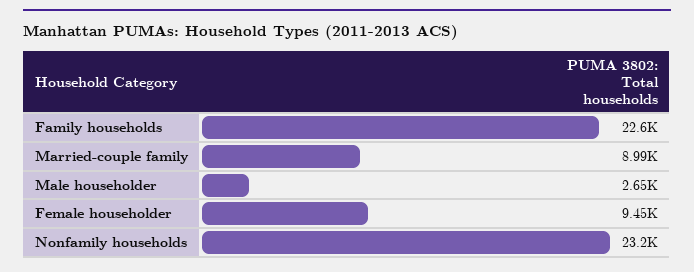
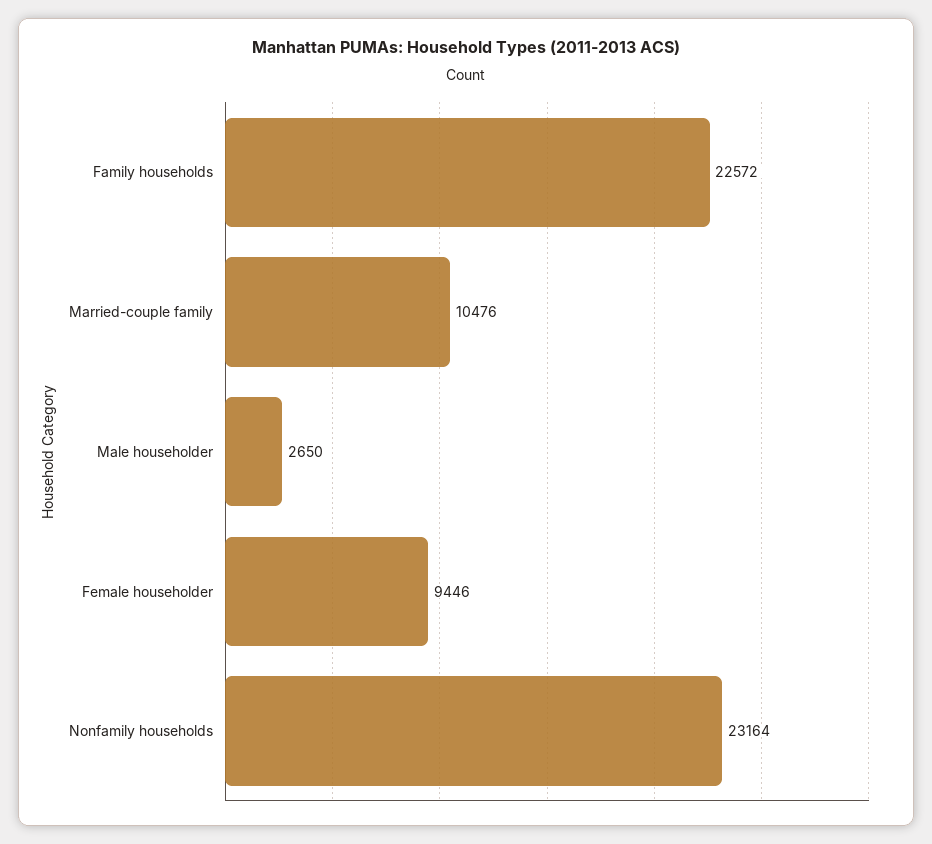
Married-couple family: 8990 -> 10476

